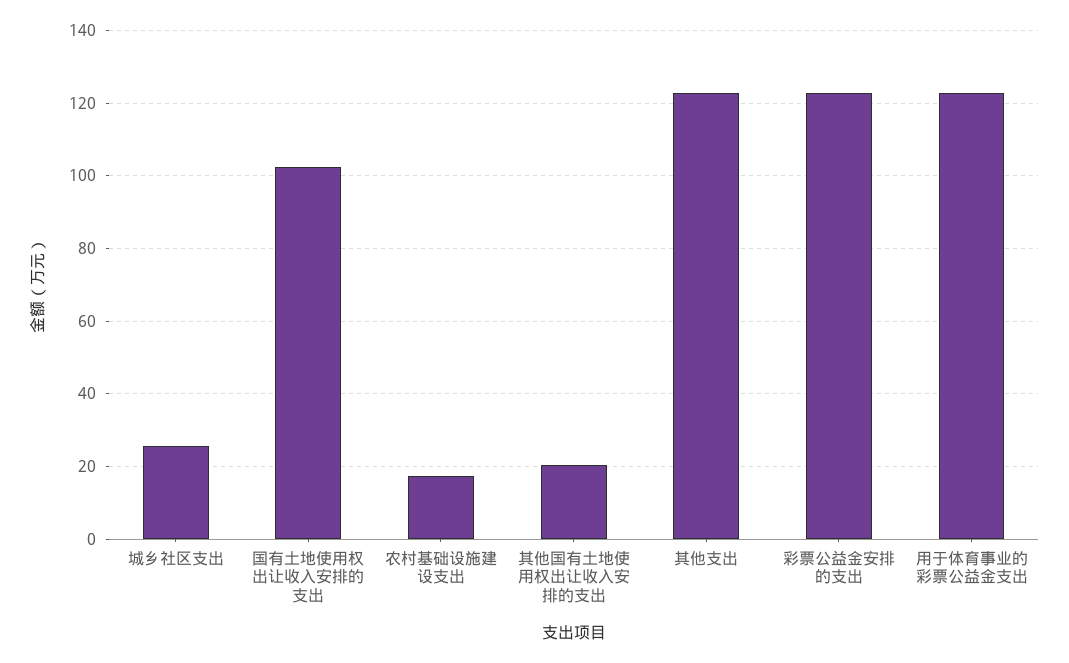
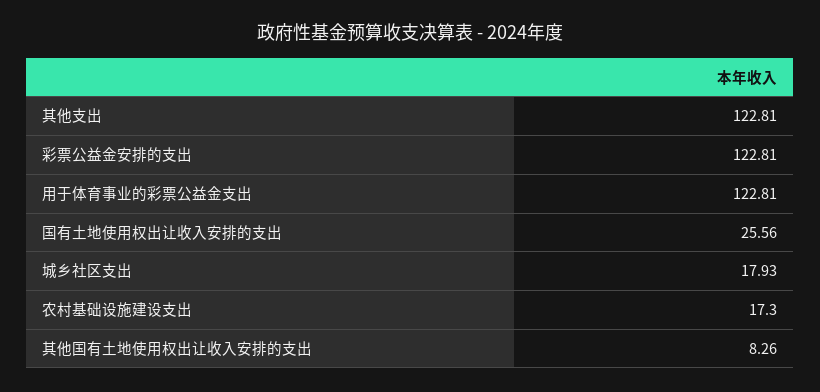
城乡社区支出: 26 -> 17.93
国有土地使用权出让收入安排的支出: 102 -> 25.56
其他国有土地使用权出让收入安排的支出: 20 -> 8.26

